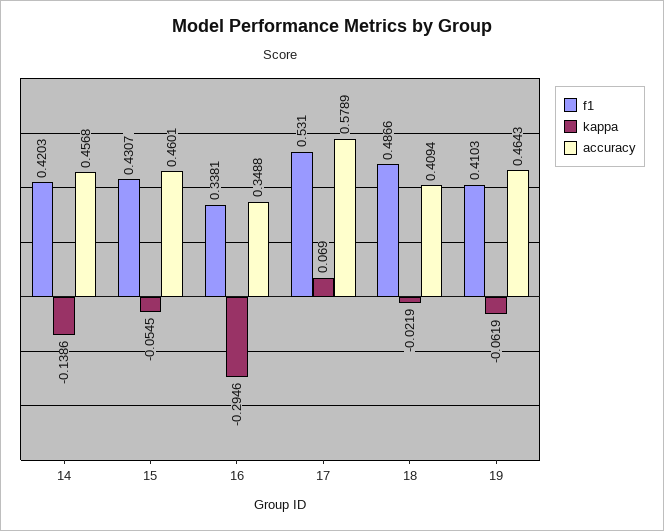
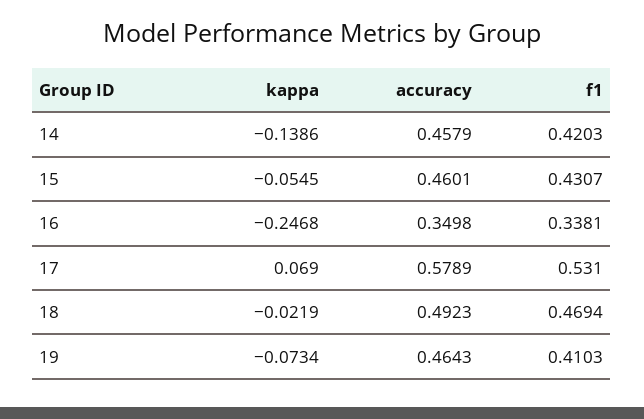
accuracy, 14: 0.4568 -> 0.4579
kappa, 16: -0.2946 -> -0.2468
accuracy, 16: 0.3488 -> 0.3498
f1, 18: 0.4866 -> 0.4694
accuracy, 18: 0.4094 -> 0.4923
kappa, 19: -0.0619 -> -0.0734

